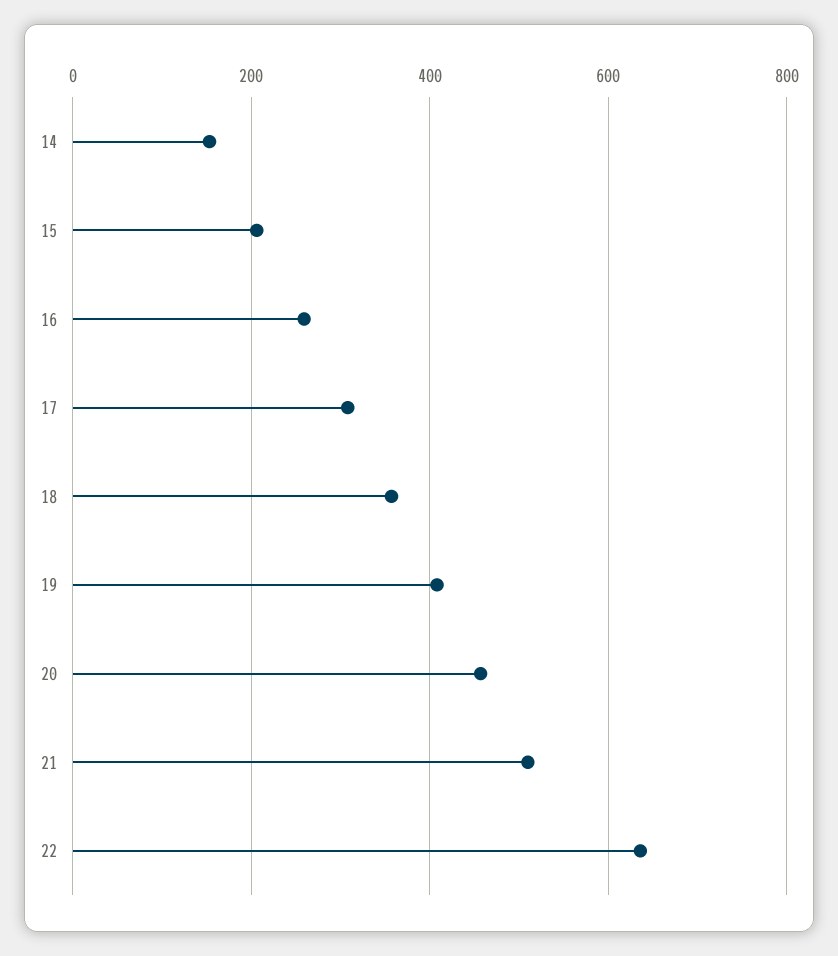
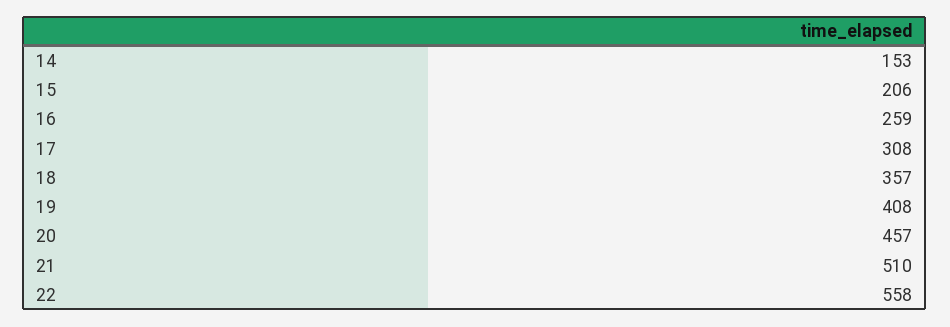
22: 640 -> 558

